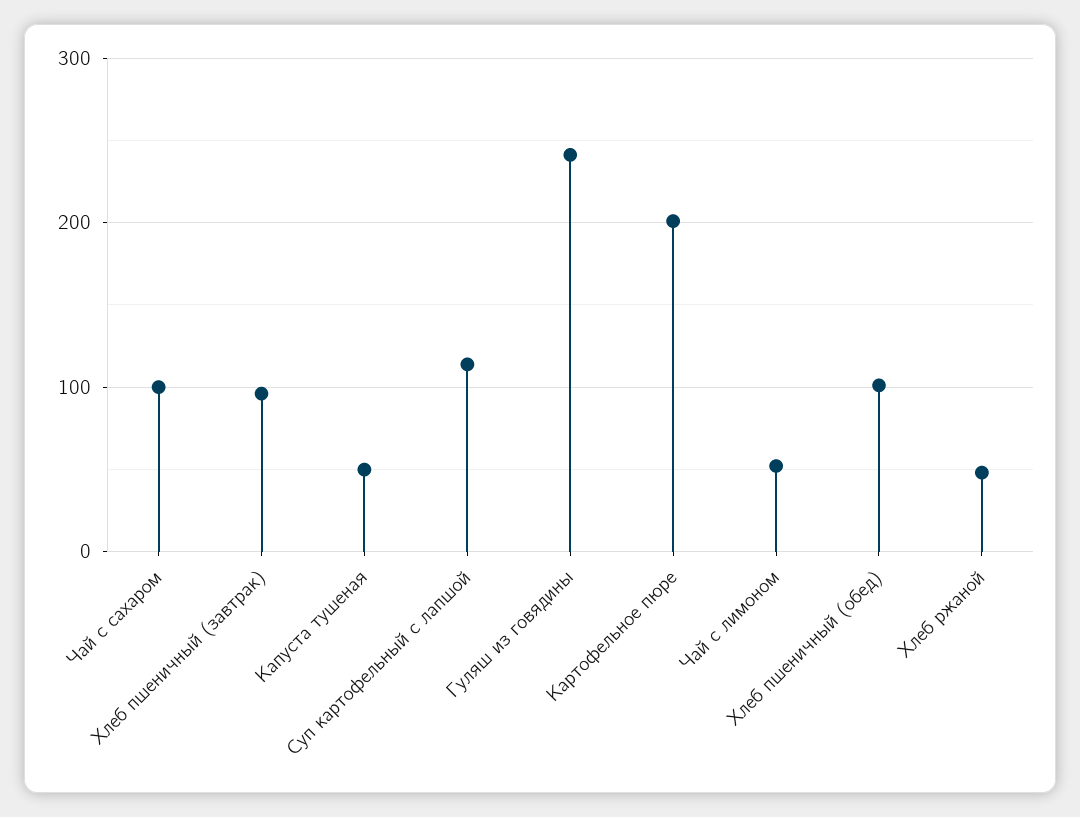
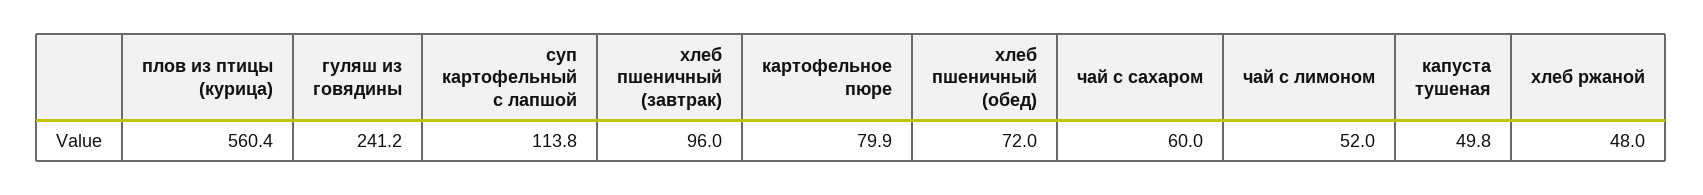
Чай с сахаром: 100 -> 60
Картофельное пюре: 200 -> 79.9
Хлеб пшеничный (обед): 100 -> 72
плов из птицы (курица): none -> 560.4

